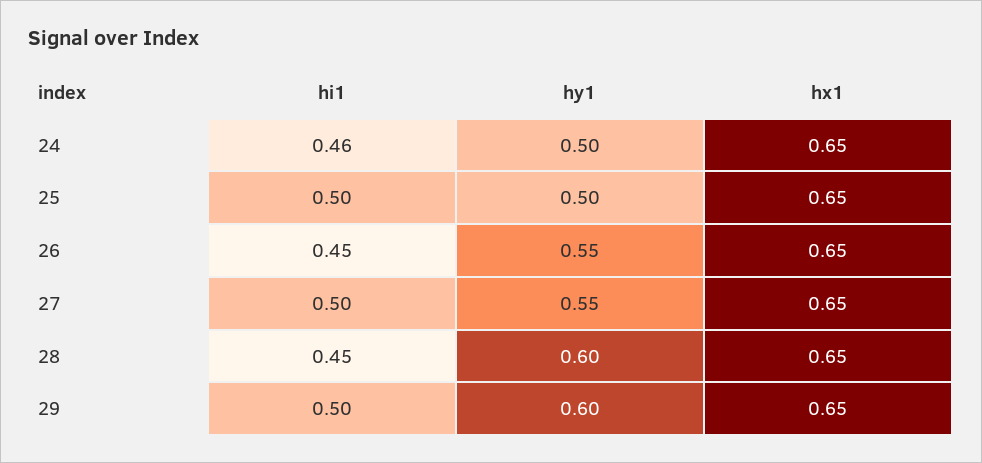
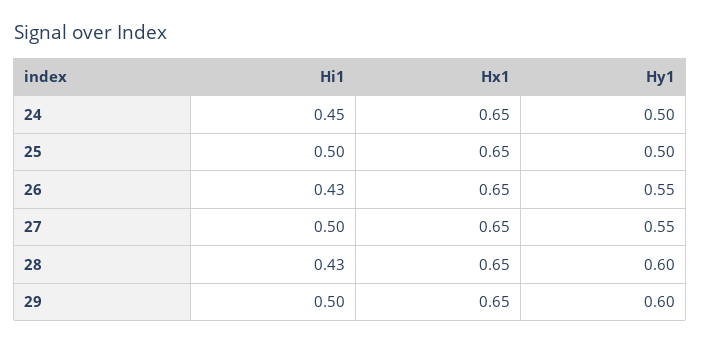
hi1, 24: 0.46 -> 0.45
hi1, 26: 0.45 -> 0.43
hi1, 28: 0.45 -> 0.43

